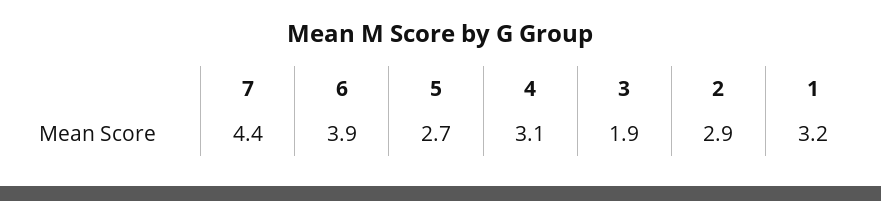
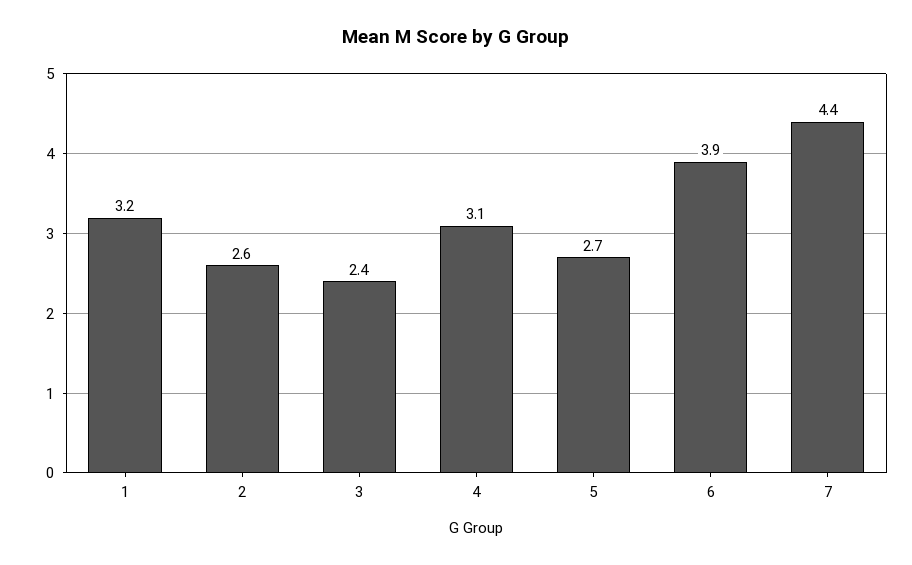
3: 1.9 -> 2.4
2: 2.9 -> 2.6

